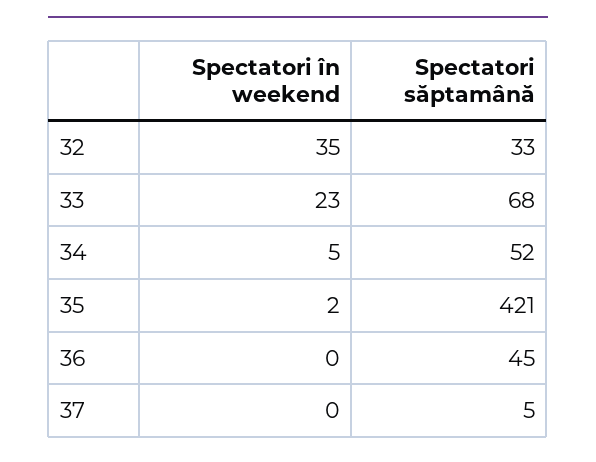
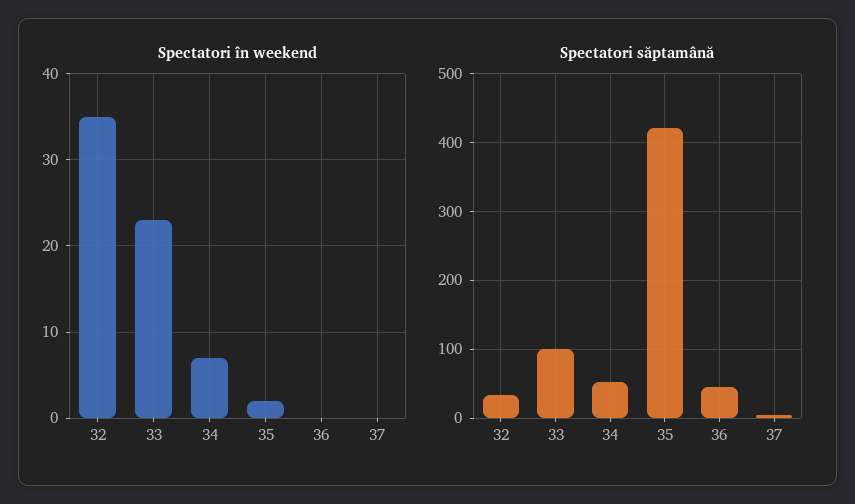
Spectatori săptamână, 33: 68 -> 100
Spectatori în weekend, 34: 5 -> 7

